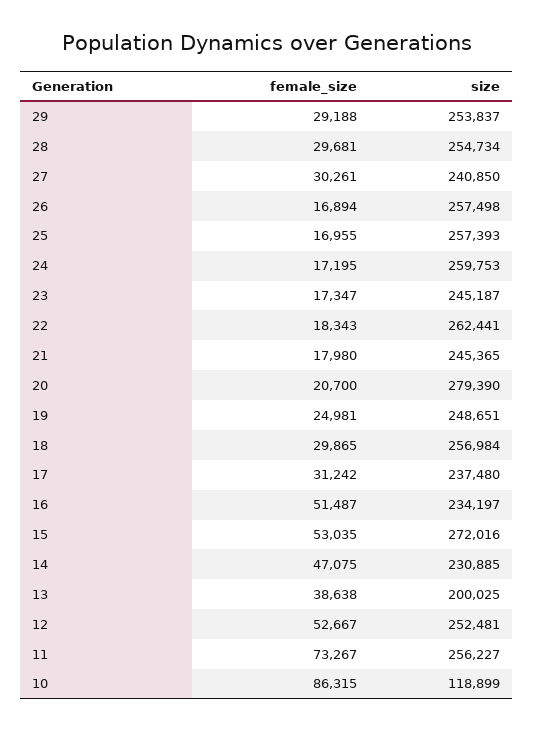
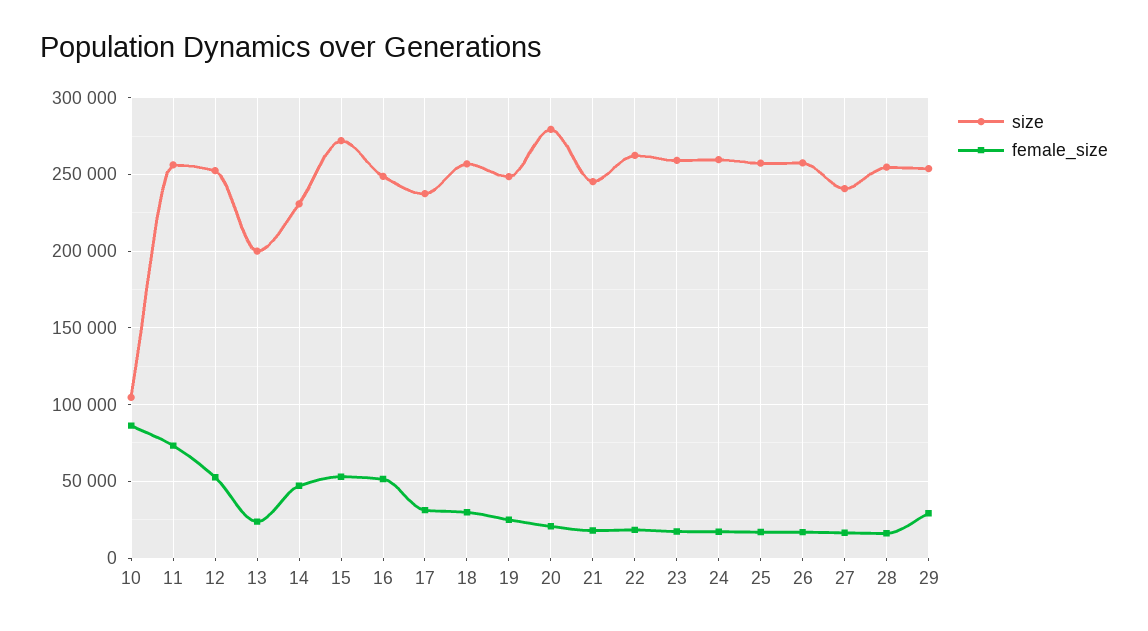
female_size, 28: 29681 -> 15000
female_size, 27: 30261 -> 15000
size, 23: 245187 -> 260000
size, 16: 234197 -> 250000
female_size, 13: 38638 -> 25000
size, 10: 118899 -> 105000

